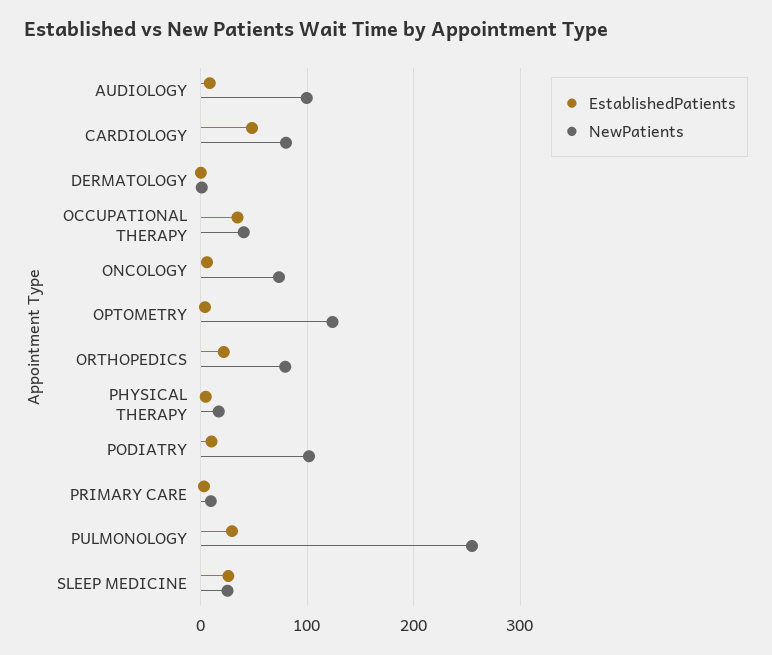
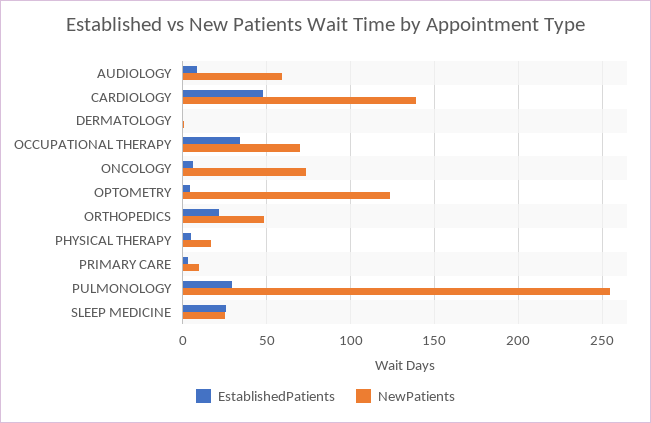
NewPatients, AUDIOLOGY: 100 -> 60
NewPatients, CARDIOLOGY: 80 -> 140
NewPatients, OCCUPATIONAL THERAPY: 40 -> 70
NewPatients, ORTHOPEDICS: 80 -> 50
EstablishedPatients, PODIATRY: 10 -> none
NewPatients, PODIATRY: 100 -> none

